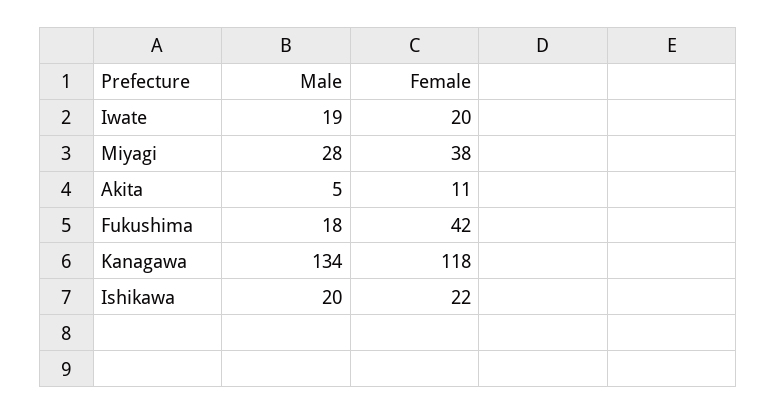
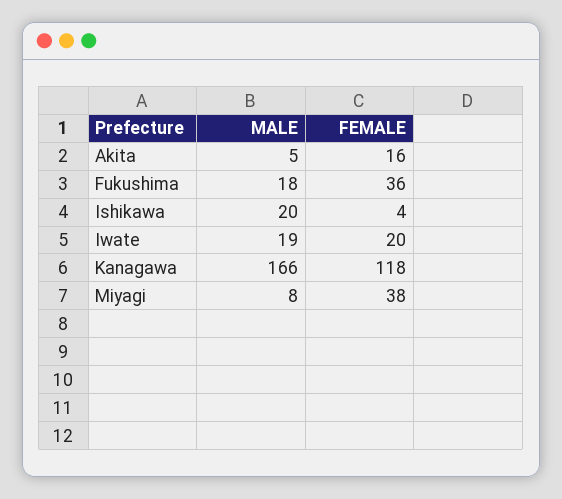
Male, Miyagi: 28 -> 8
Female, Akita: 11 -> 16
Female, Fukushima: 42 -> 36
Male, Kanagawa: 134 -> 166
Female, Ishikawa: 22 -> 4

